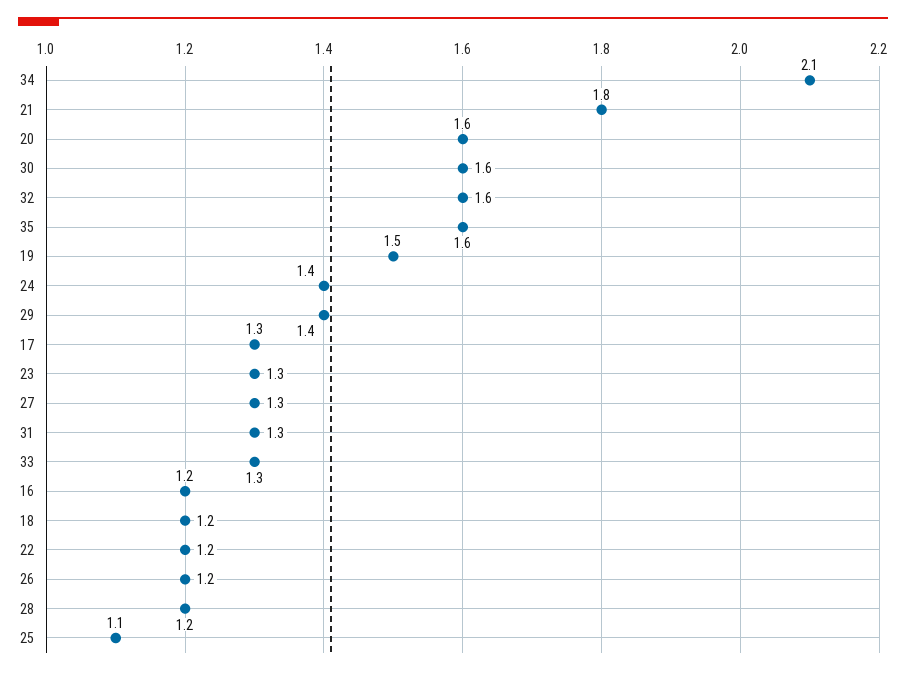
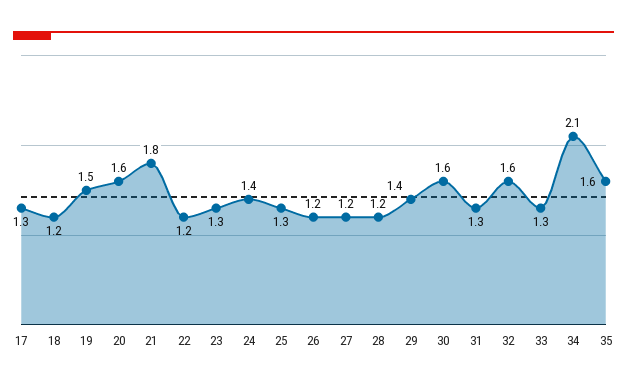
27: 1.3 -> 1.2
16: 1.2 -> none
25: 1.1 -> 1.3

